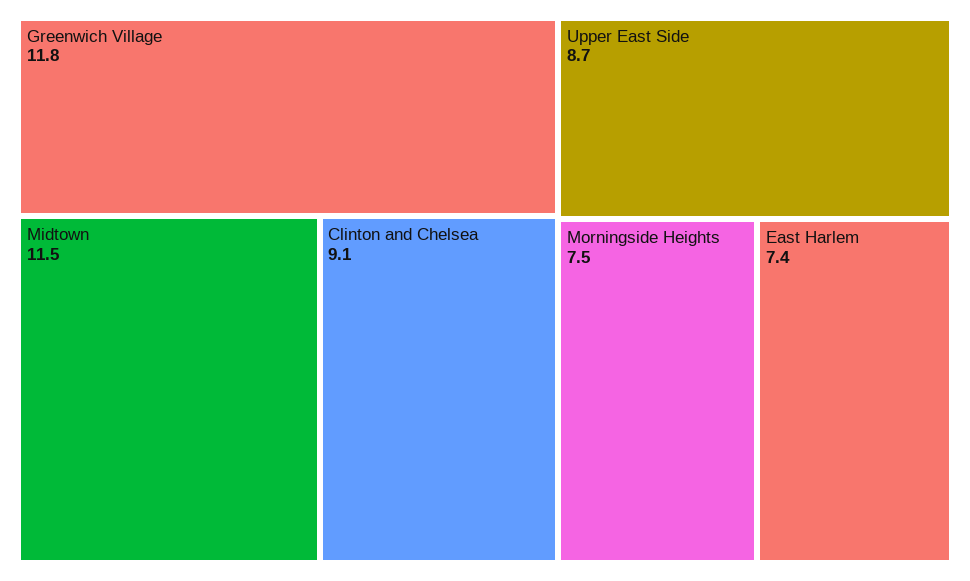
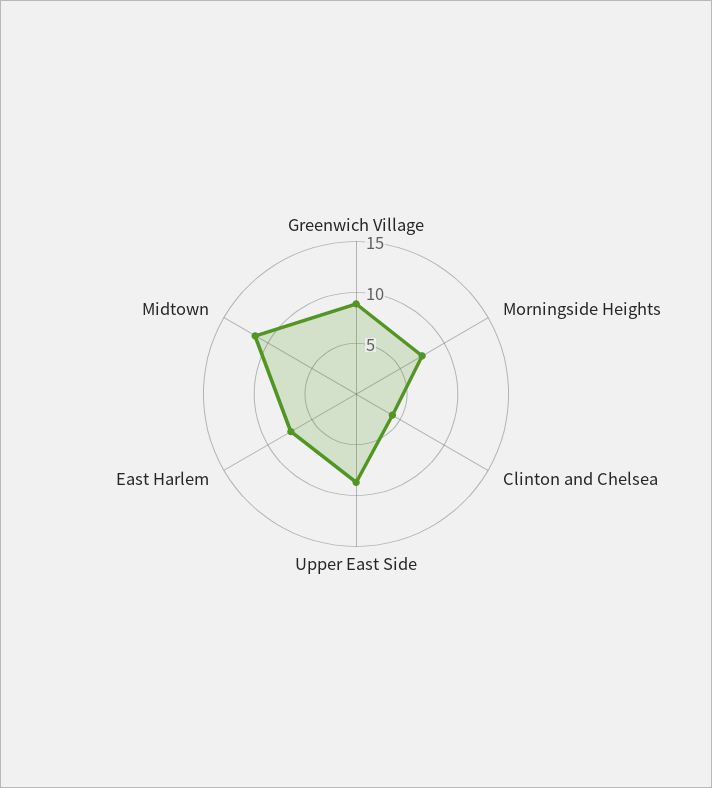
Greenwich Village: 11.8 -> 9
Clinton and Chelsea: 9.1 -> 4

